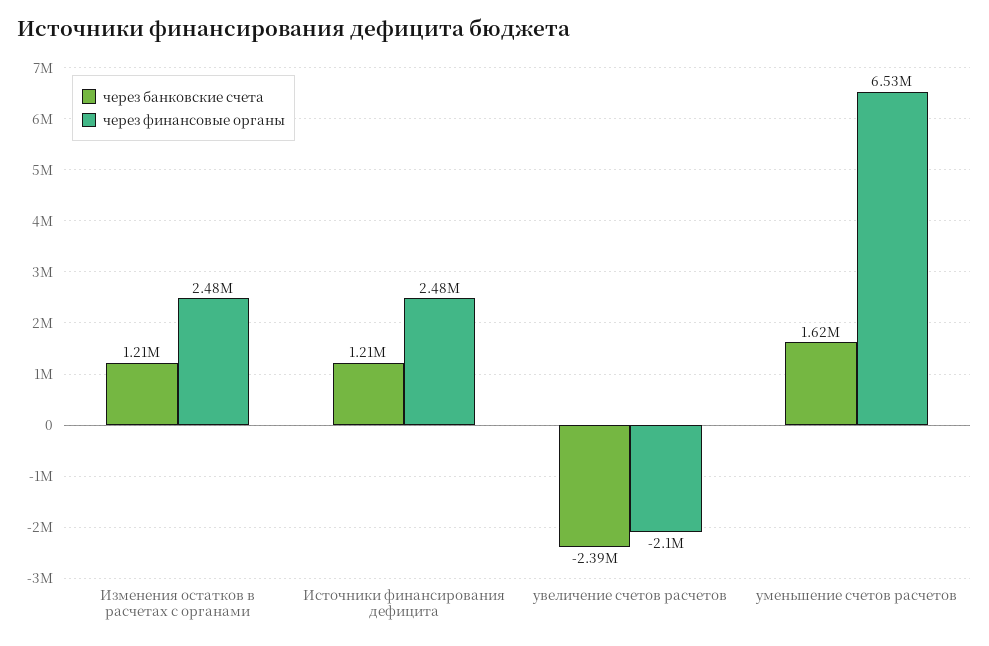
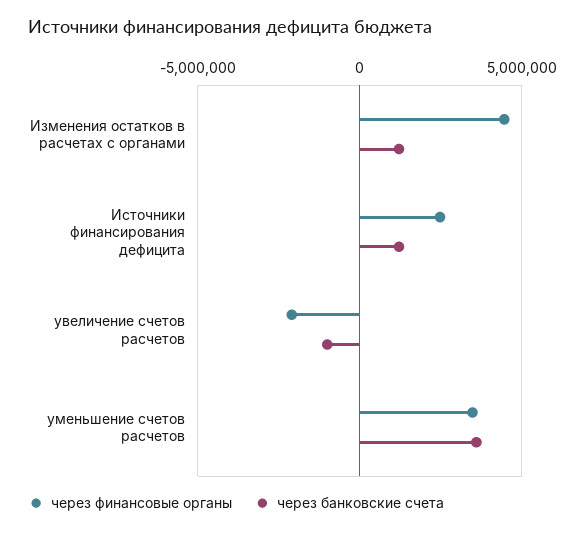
через финансовые органы, Изменения остатков в расчетах с органами: 2480000 -> 4500000
через банковские счета, увеличение счетов расчетов: -2390000 -> -1000000
через банковские счета, уменьшение счетов расчетов: 1620000 -> 3500000
через финансовые органы, уменьшение счетов расчетов: 6530000 -> 3500000

